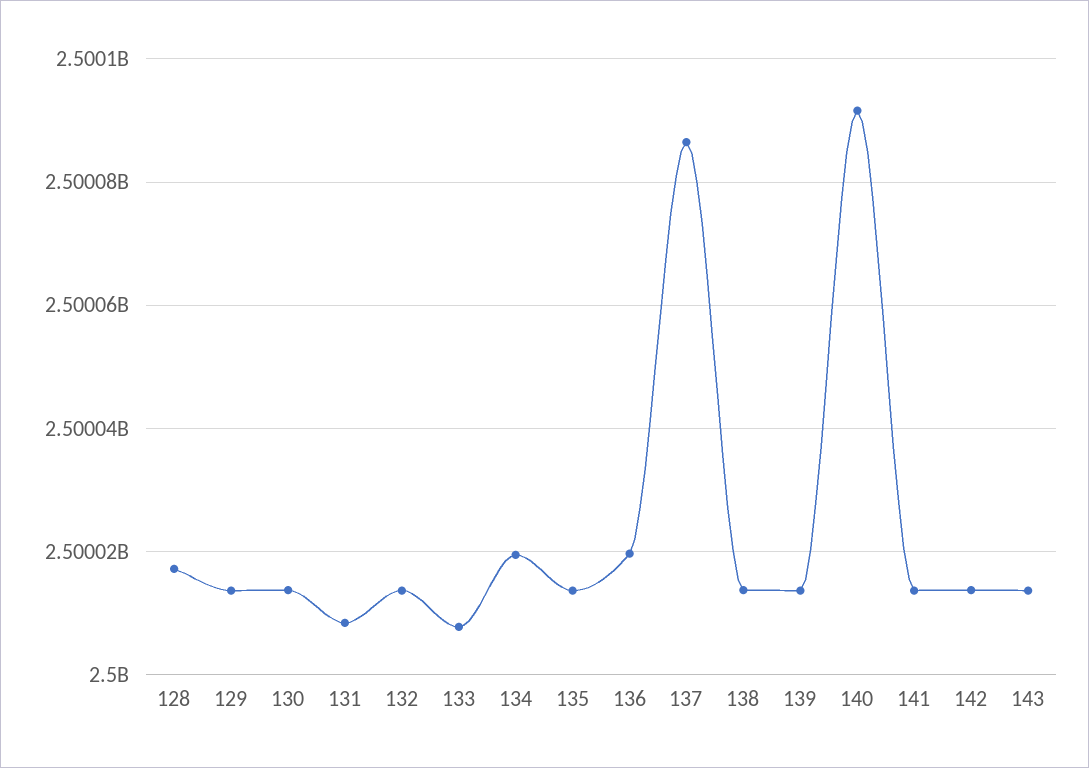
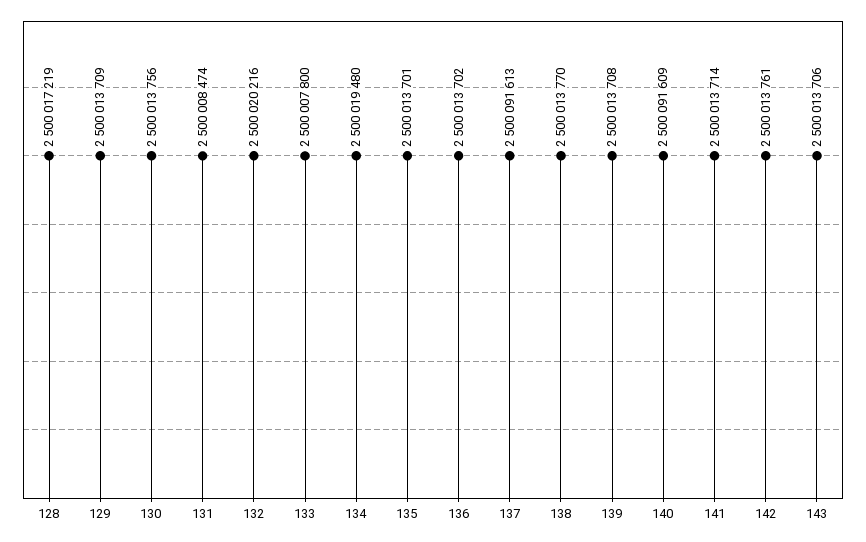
132: 2500014000 -> 2500020216
136: 2500020000 -> 2500013702
137: 2500086000 -> 2500091613

